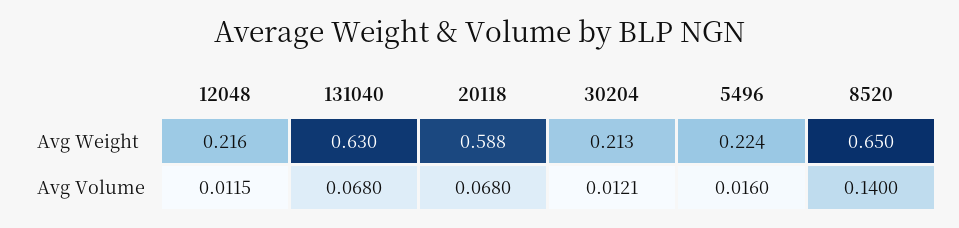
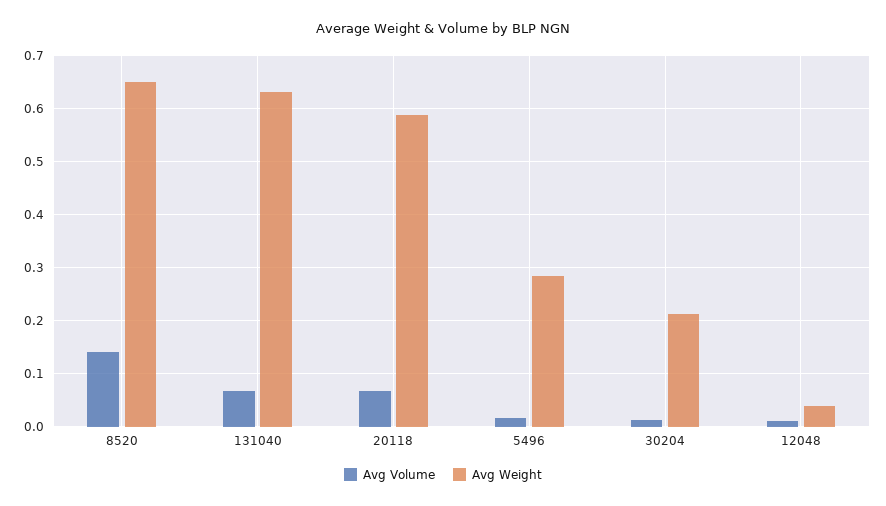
Avg Weight, 12048: 0.216 -> 0.04
Avg Weight, 5496: 0.224 -> 0.28

